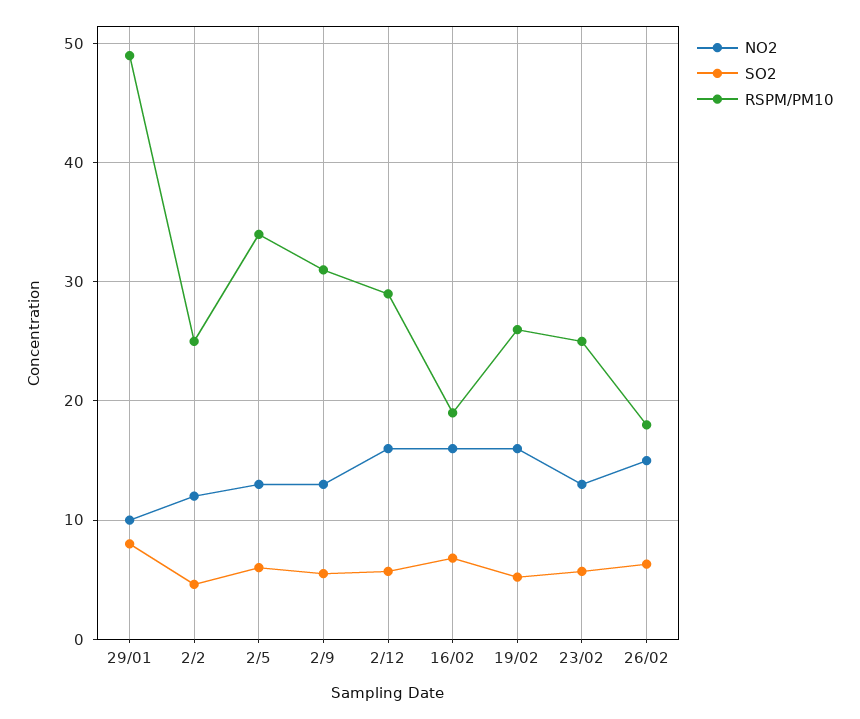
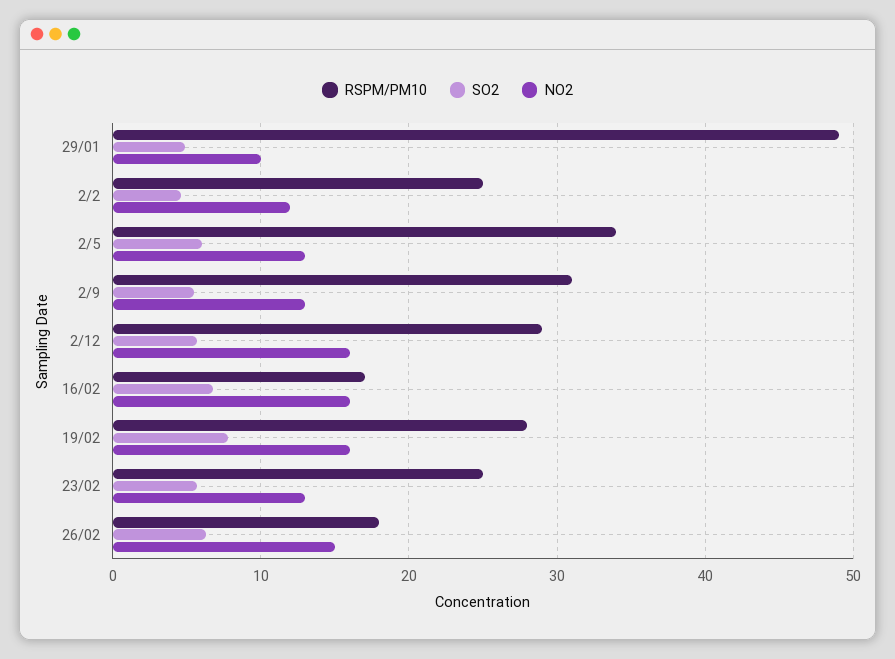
SO2, 29/01: 8 -> 5
RSPM/PM10, 16/02: 19 -> 17
SO2, 19/02: 5 -> 8
RSPM/PM10, 19/02: 26 -> 28

